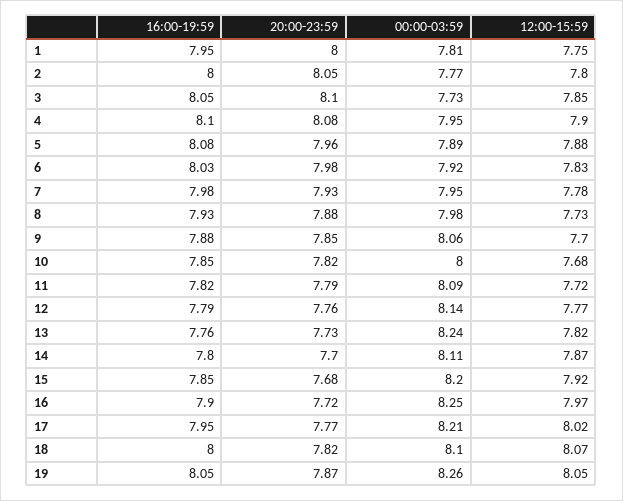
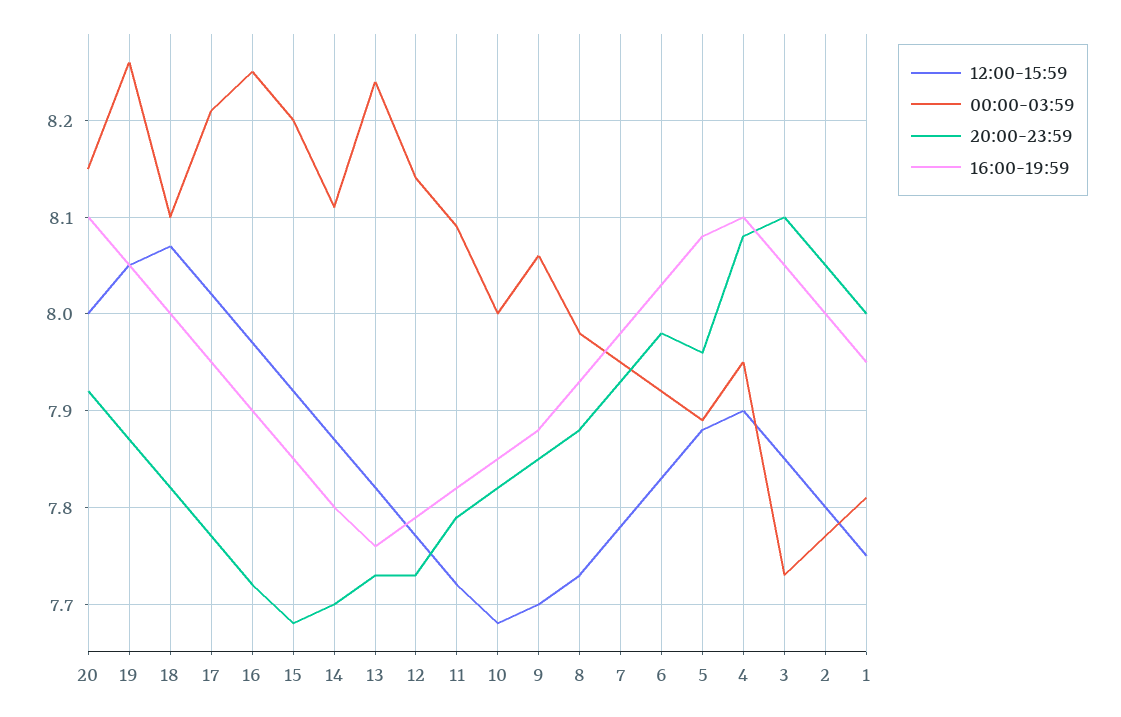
20:00-23:59, 12: 7.76 -> 7.73
12:00-15:59, 20: none -> 8
00:00-03:59, 20: none -> 8.15
20:00-23:59, 20: none -> 7.92
16:00-19:59, 20: none -> 8.1

